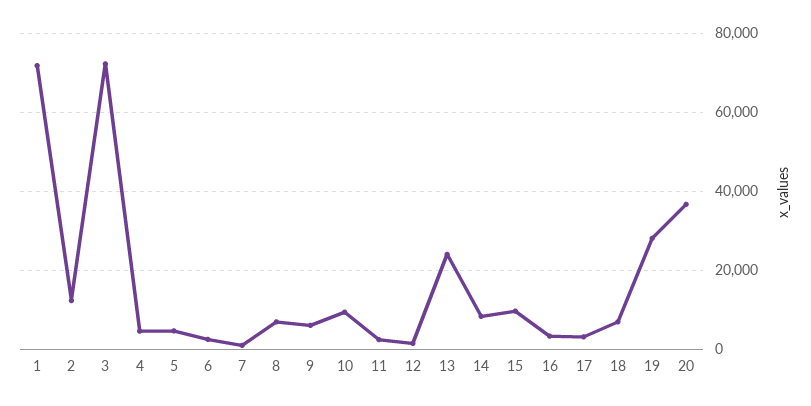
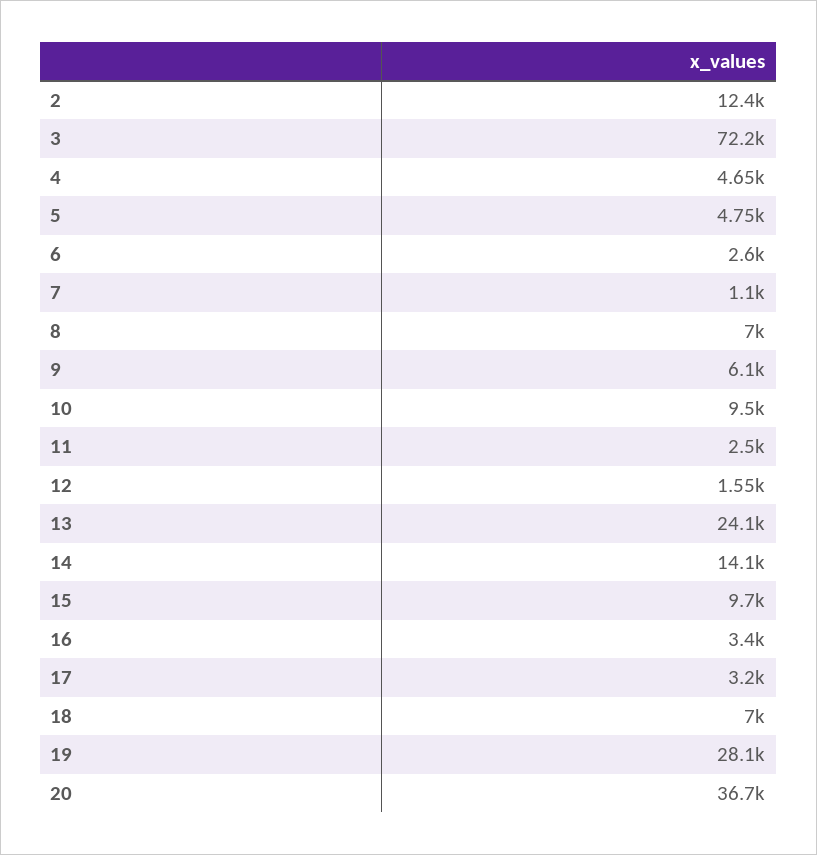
1: 72000 -> none
14: 8000 -> 14100

